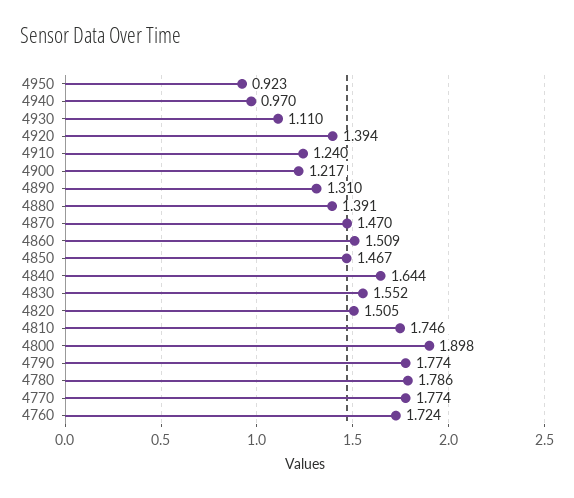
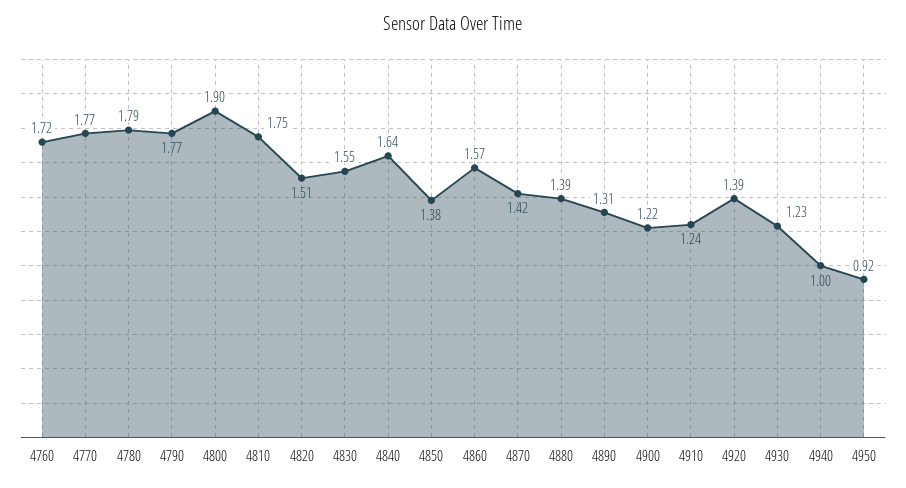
4940: 0.97 -> 1
4930: 1.11 -> 1.23
4870: 1.47 -> 1.42
4860: 1.509 -> 1.57
4850: 1.467 -> 1.38

